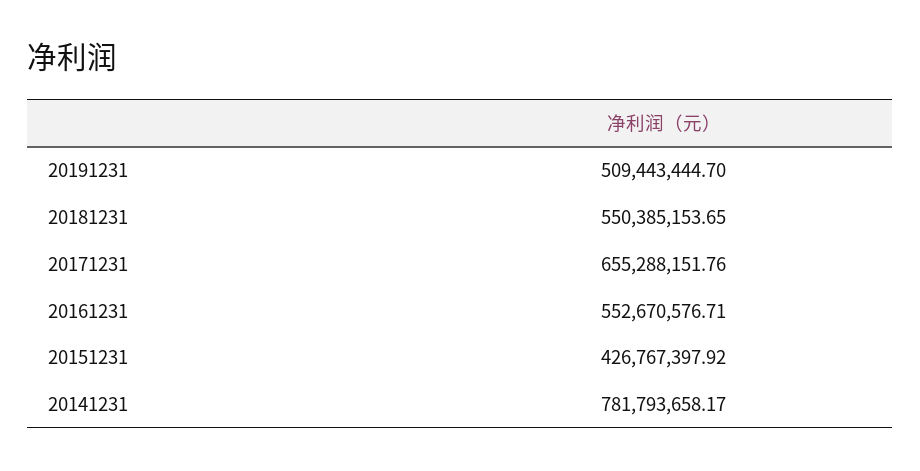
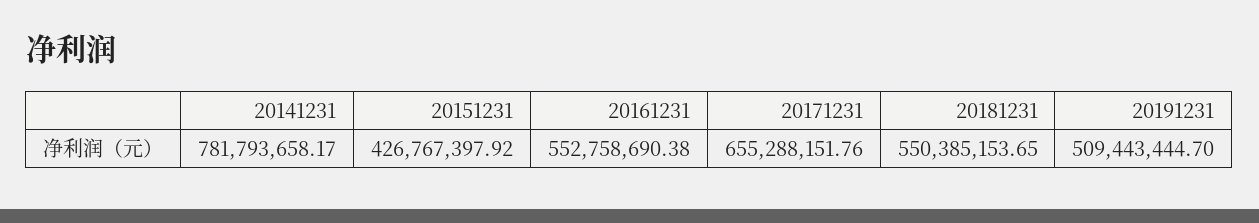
20161231: 552670576.71 -> 552758690.38

